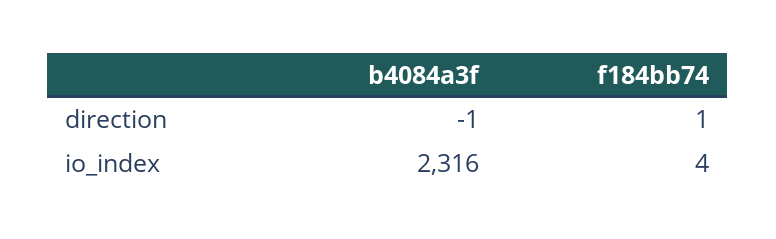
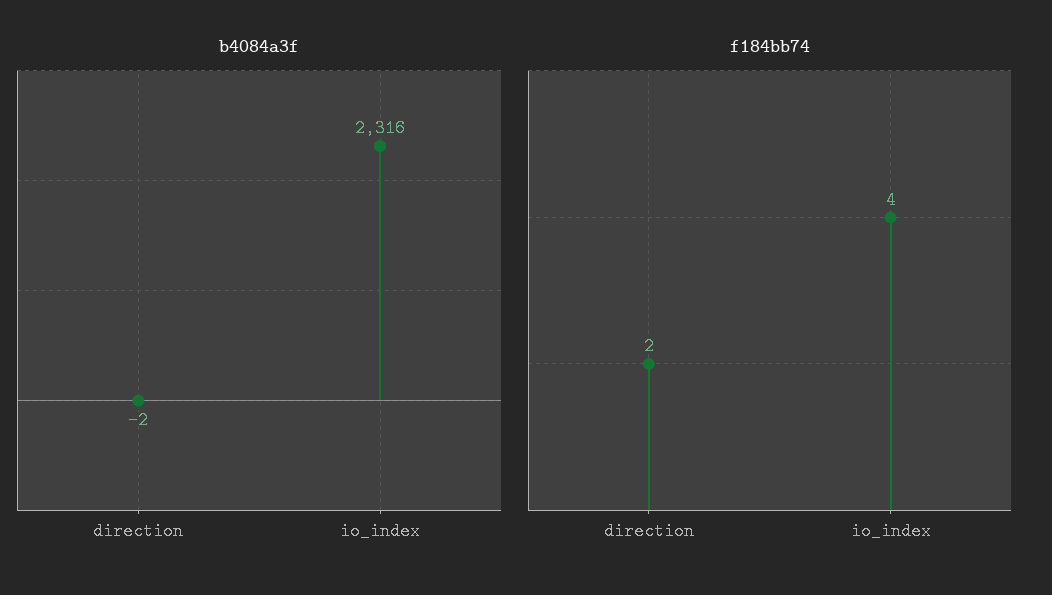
b4084a3f, direction: -1 -> -2
f184bb74, direction: 1 -> 2

